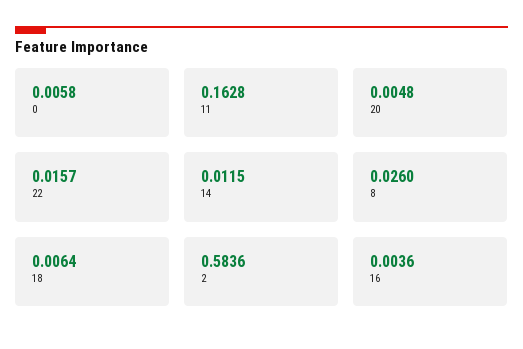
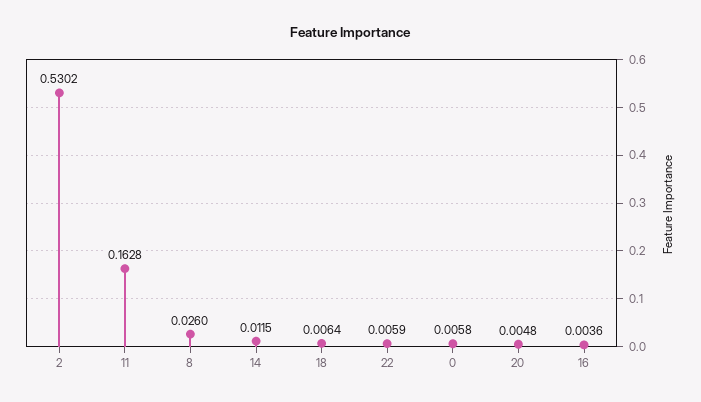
22: 0.0157 -> 0.0059
2: 0.5836 -> 0.5302

